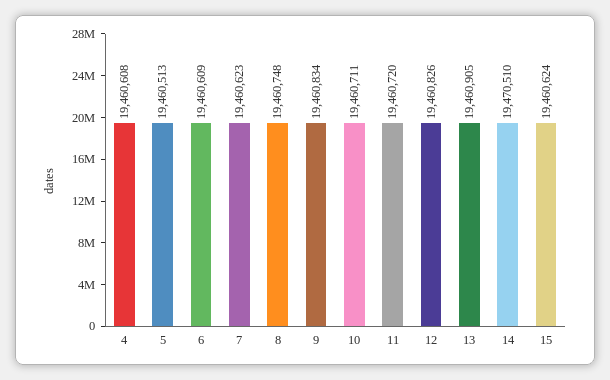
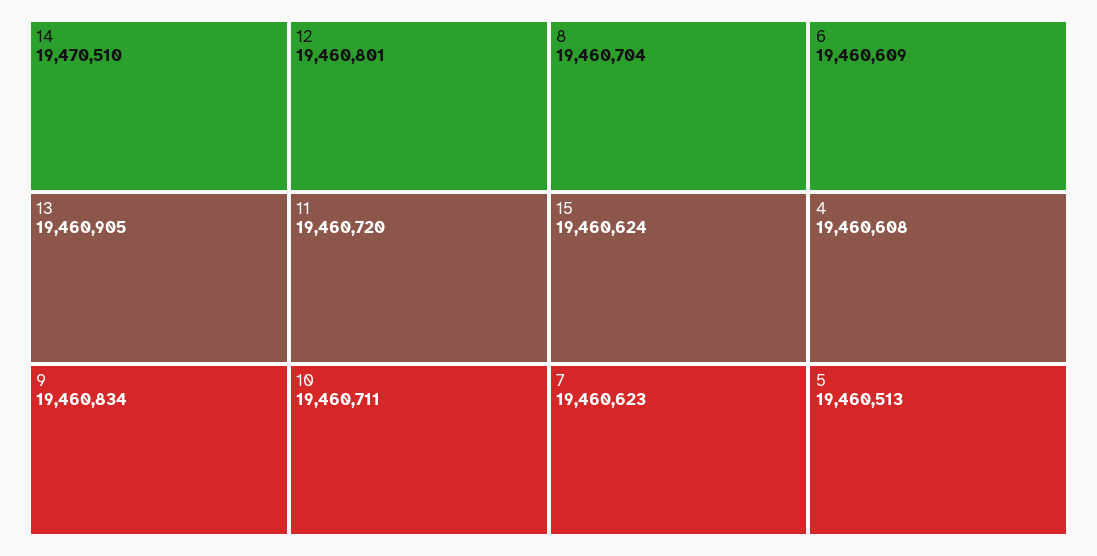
8: 19460748 -> 19460704
12: 19460826 -> 19460801

